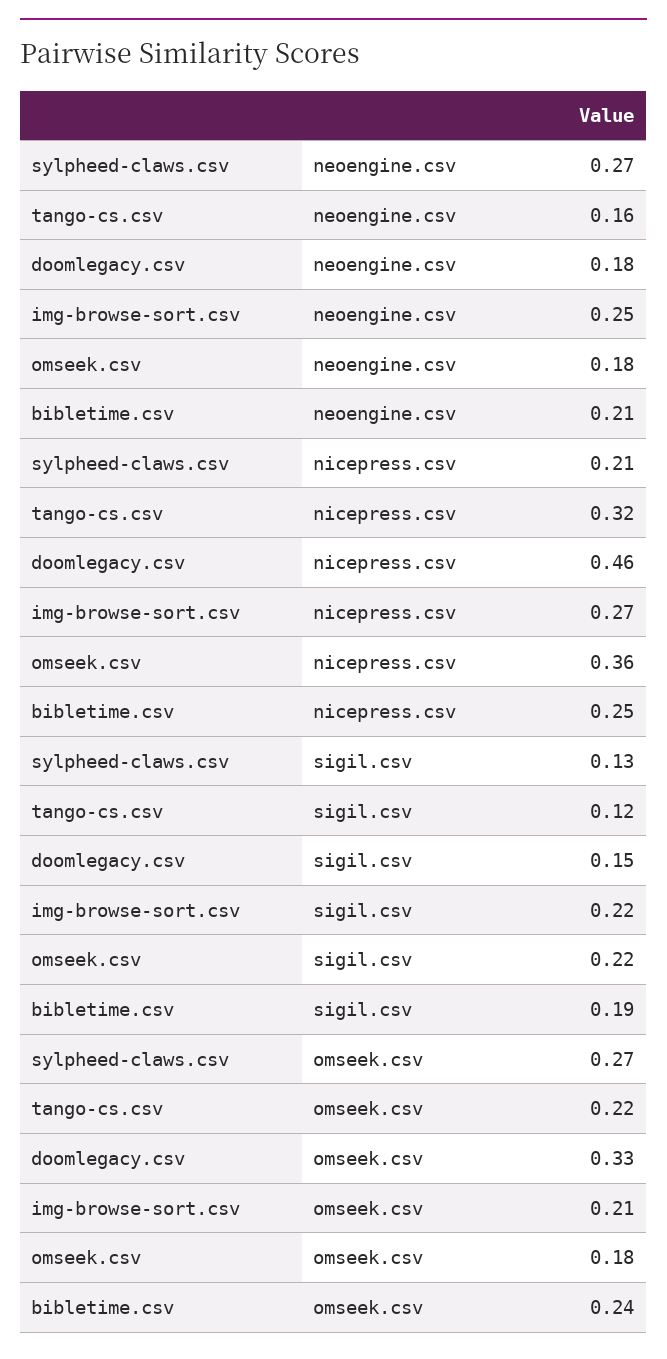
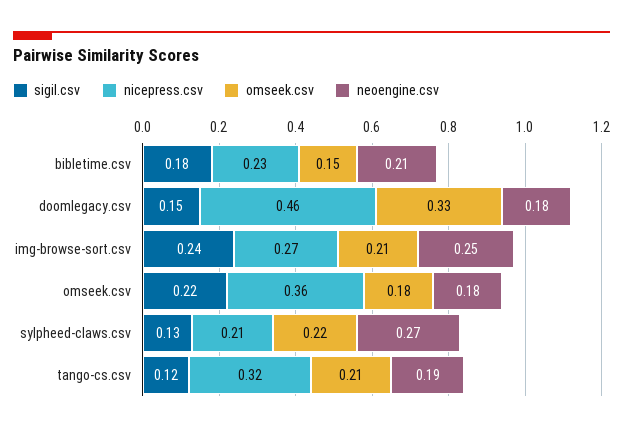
neoengine.csv, tango-cs.csv: 0.16 -> 0.19
nicepress.csv, bibletime.csv: 0.25 -> 0.23
sigil.csv, img-browse-sort.csv: 0.22 -> 0.24
sigil.csv, bibletime.csv: 0.19 -> 0.18
omseek.csv, sylpheed-claws.csv: 0.27 -> 0.22
omseek.csv, tango-cs.csv: 0.22 -> 0.21
omseek.csv, bibletime.csv: 0.24 -> 0.15

